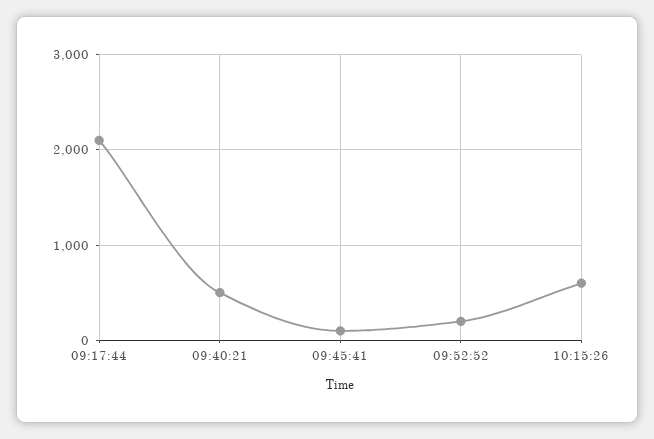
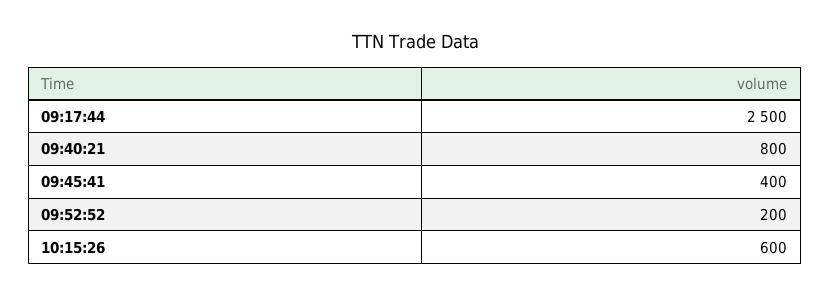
09:17:44: 2100 -> 2500
09:40:21: 500 -> 800
09:45:41: 100 -> 400

